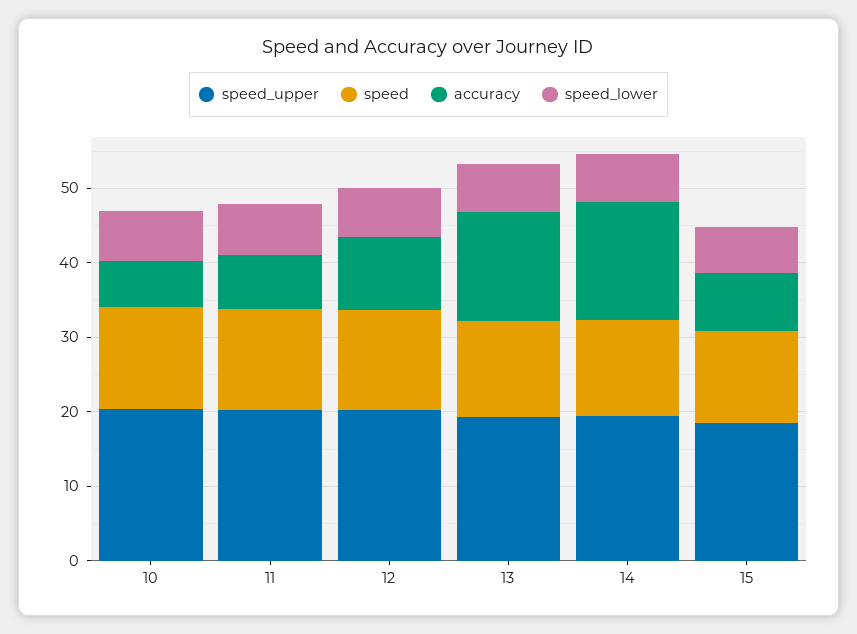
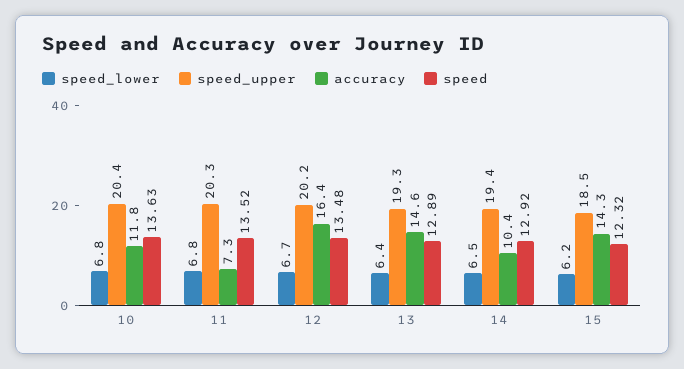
accuracy, 10: 6 -> 11.8
accuracy, 12: 10 -> 16.4
accuracy, 14: 16 -> 10.4
accuracy, 15: 8 -> 14.3

